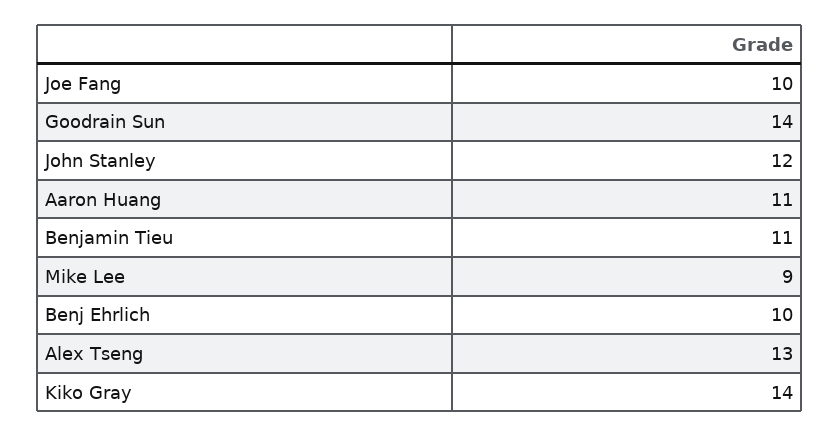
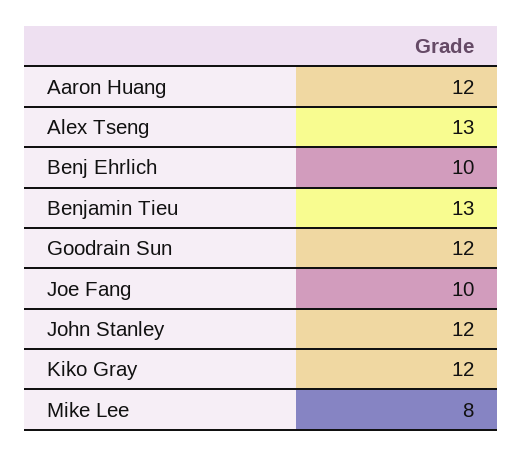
Goodrain Sun: 14 -> 12
Aaron Huang: 11 -> 12
Benjamin Tieu: 11 -> 13
Mike Lee: 9 -> 8
Kiko Gray: 14 -> 12

